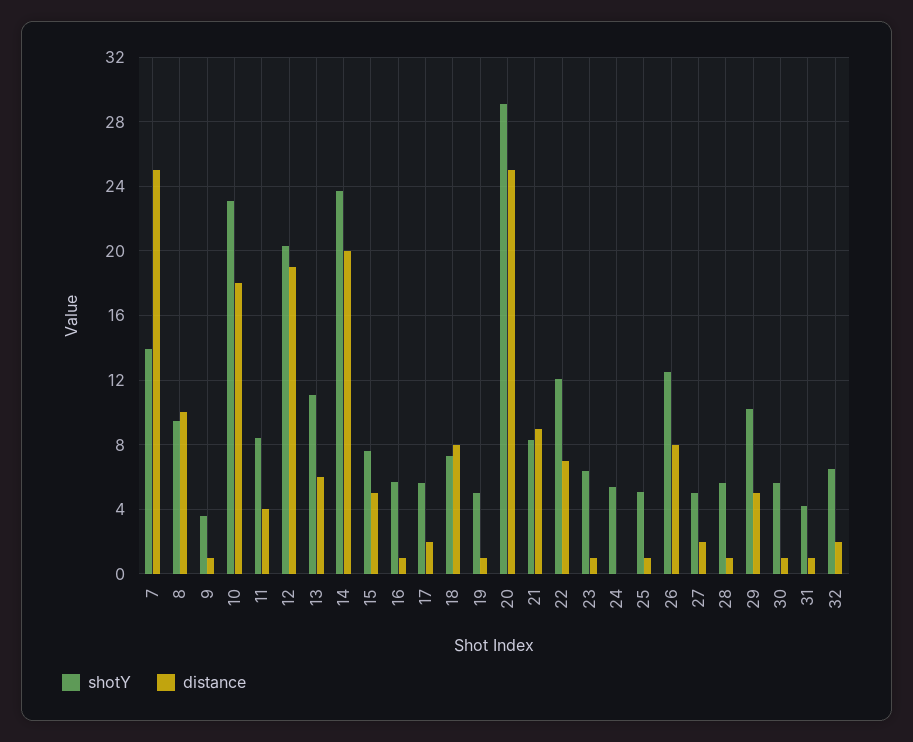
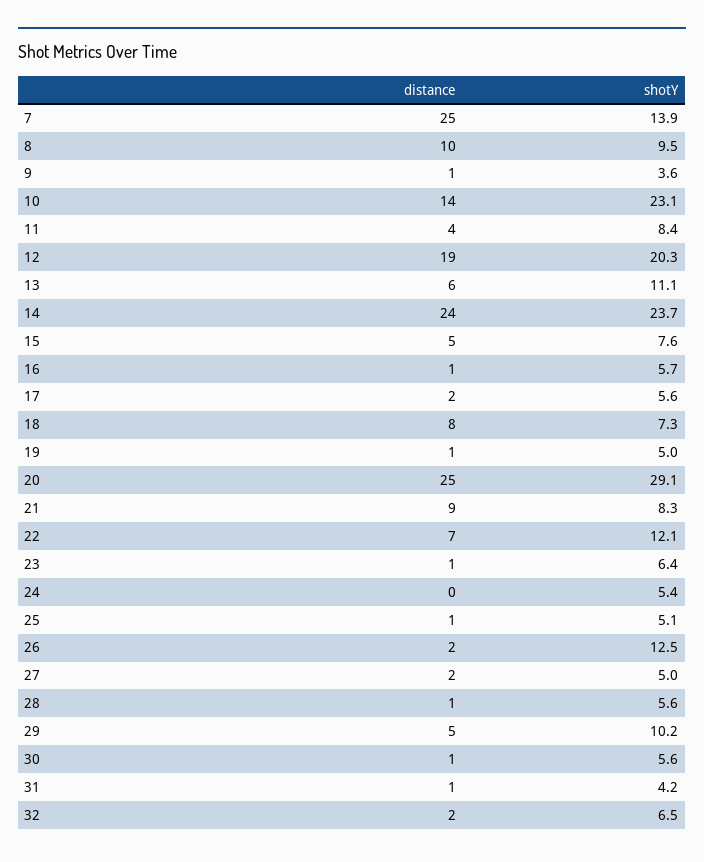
distance, 10: 18 -> 14
distance, 14: 20 -> 24
distance, 26: 8 -> 2

